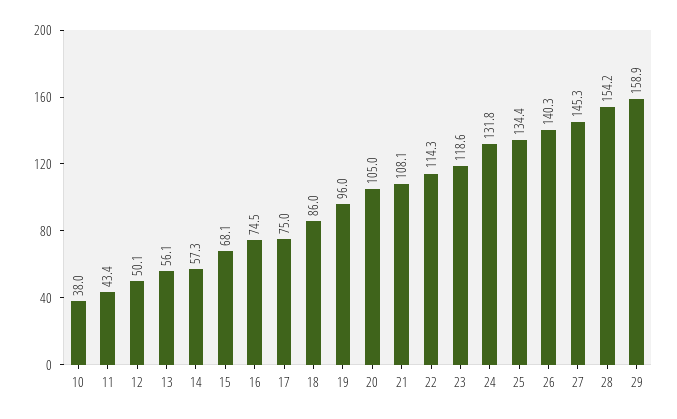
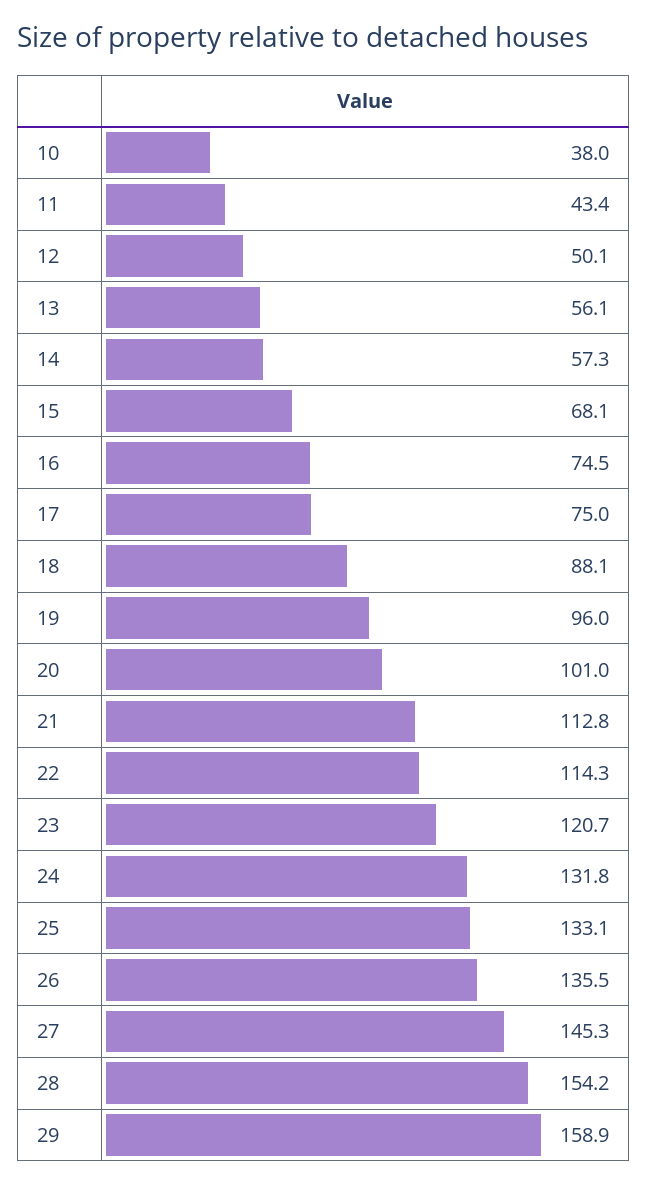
18: 86 -> 88.1
20: 105 -> 101
21: 108.1 -> 112.8
23: 118.6 -> 120.7
25: 134.4 -> 133.1
26: 140.3 -> 135.5

